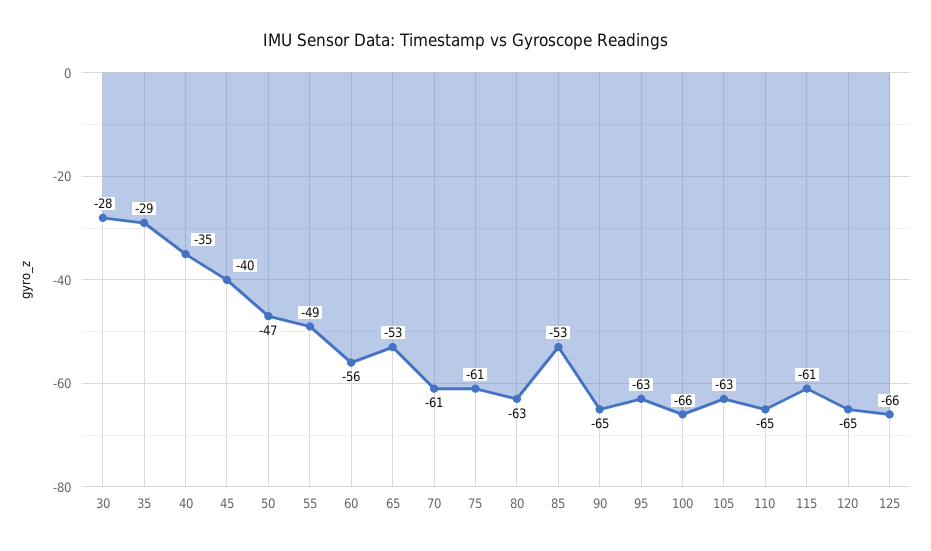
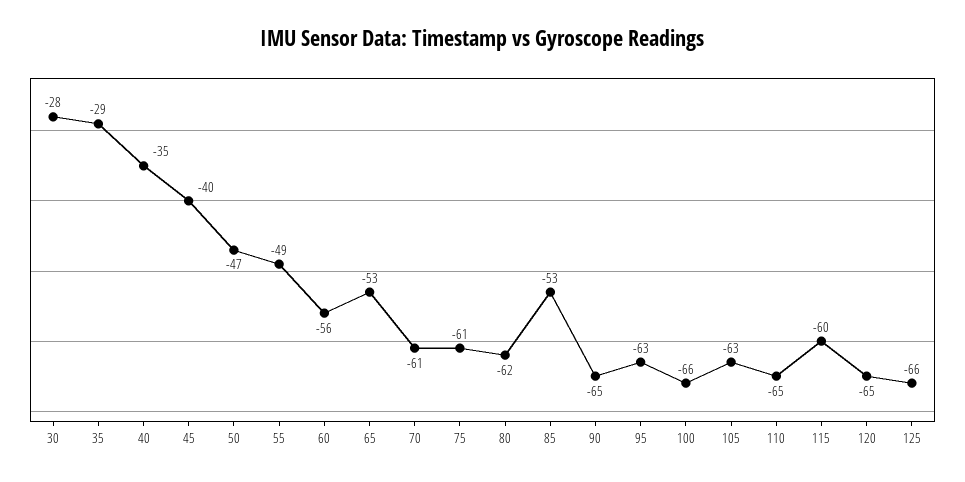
80: -63 -> -62
115: -61 -> -60

